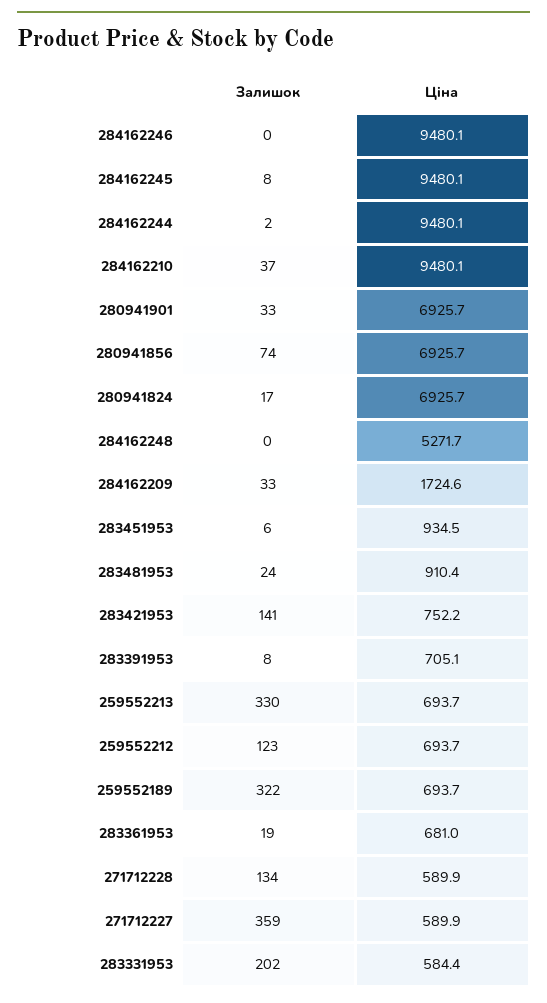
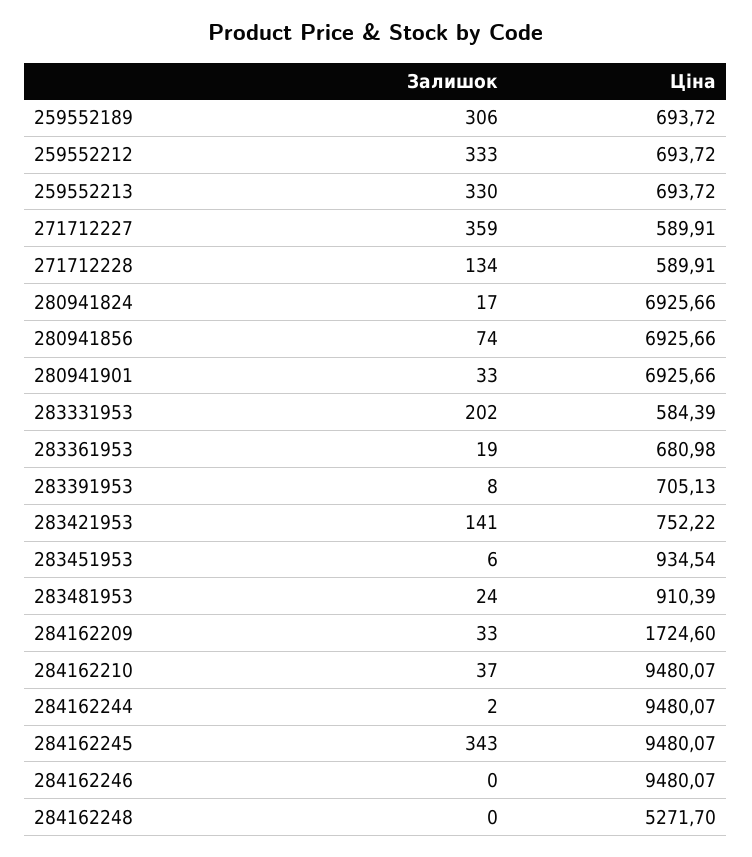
Залишок, 284162245: 8 -> 343
Залишок, 259552212: 123 -> 333
Залишок, 259552189: 322 -> 306

